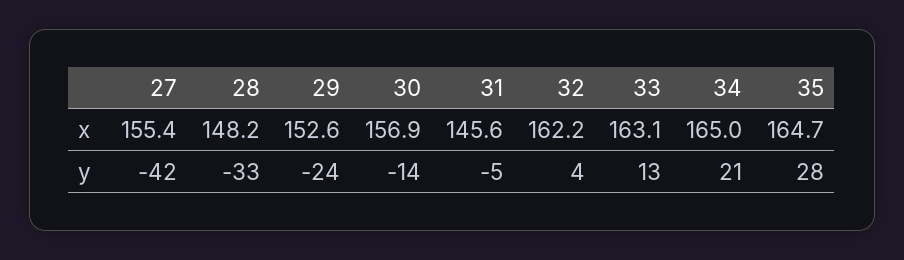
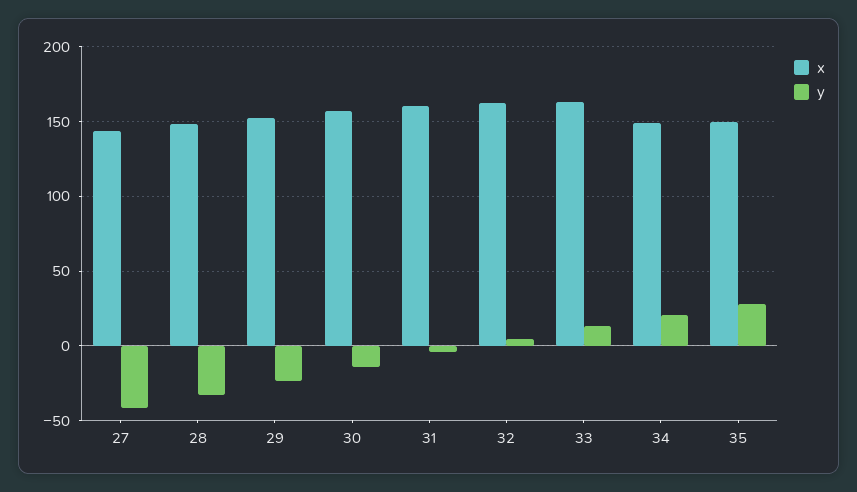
x, 27: 155.4 -> 145
x, 31: 145.6 -> 160
x, 34: 165 -> 150
x, 35: 164.7 -> 150

